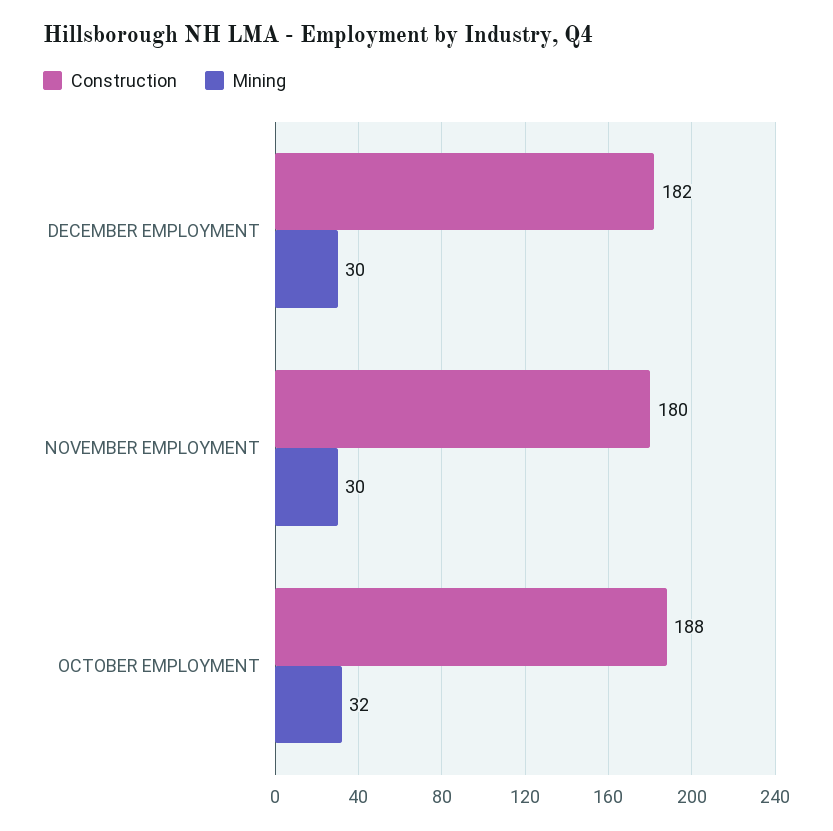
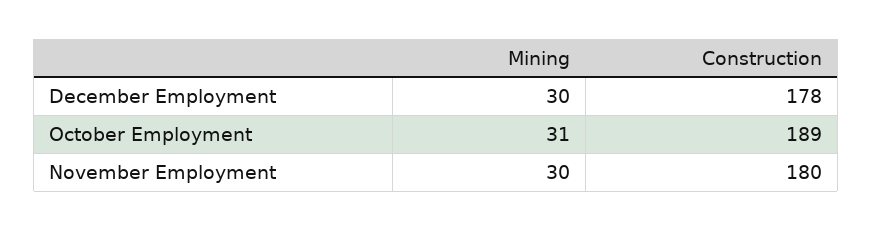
Construction, DECEMBER EMPLOYMENT: 182 -> 178
Construction, OCTOBER EMPLOYMENT: 188 -> 189
Mining, OCTOBER EMPLOYMENT: 32 -> 31

